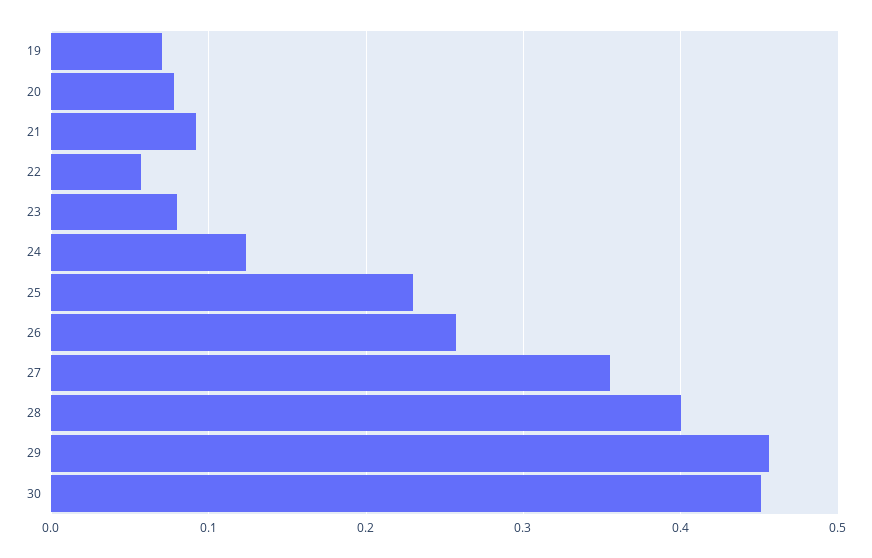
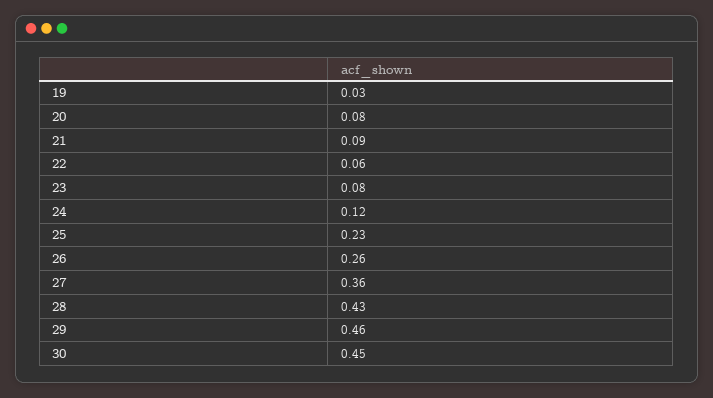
19: 0.07 -> 0.03
28: 0.4 -> 0.43

